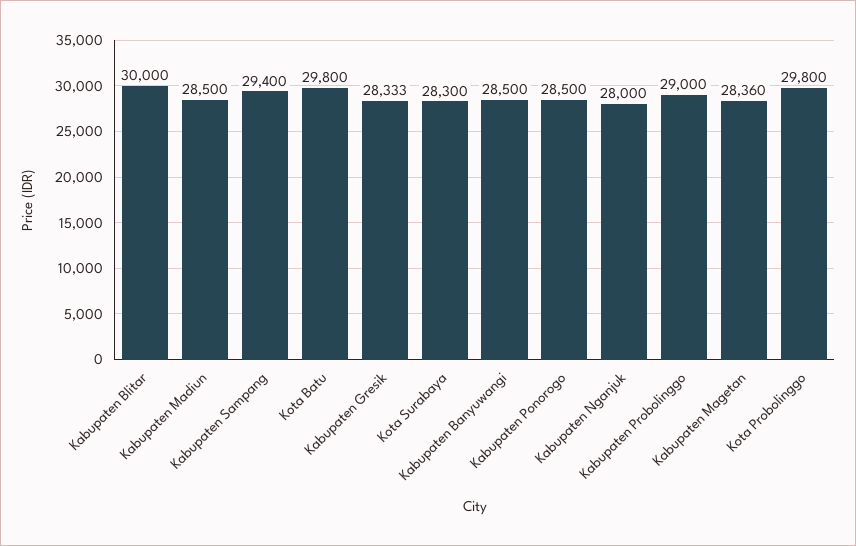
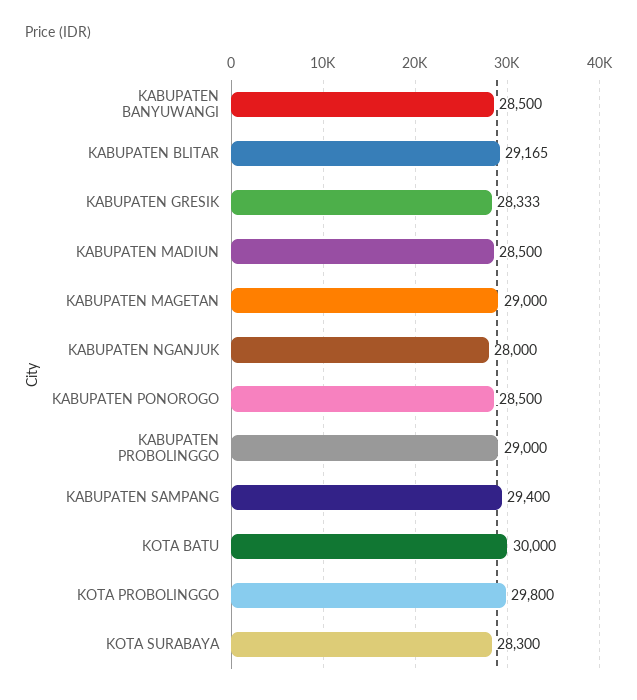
Kabupaten Blitar: 30000 -> 29165
Kota Batu: 29800 -> 30000
Kabupaten Magetan: 28360 -> 29000

